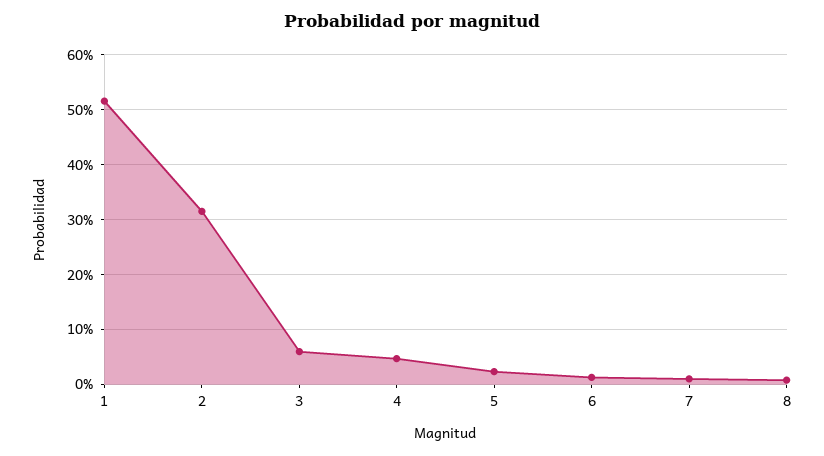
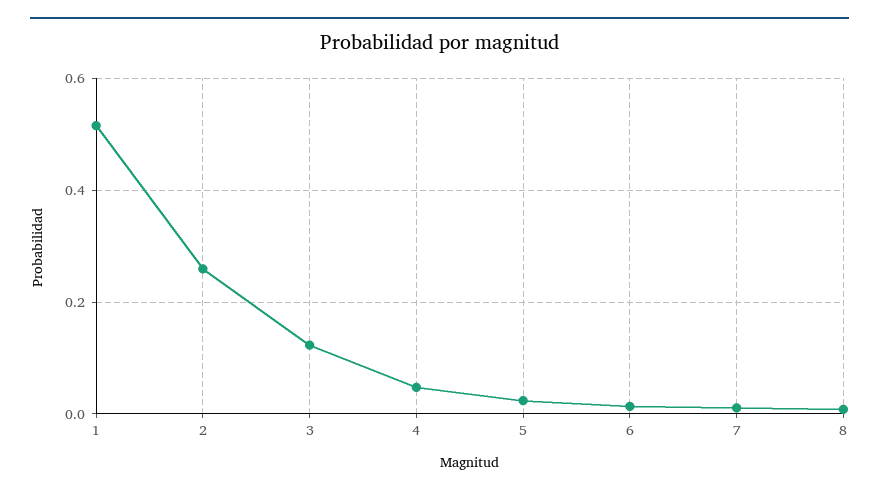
2: 0.32 -> 0.26
3: 0.06 -> 0.12

